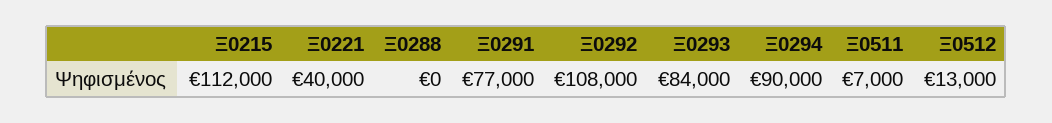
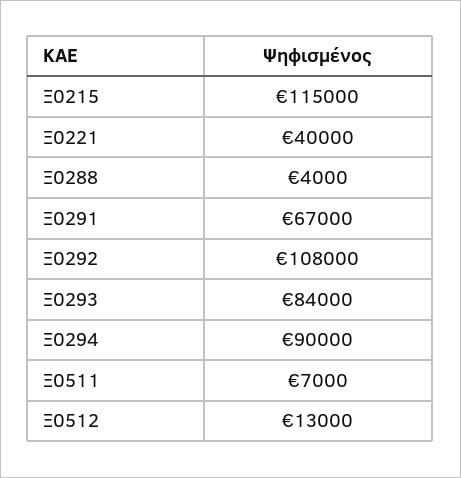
Ξ0215: 112000 -> 115000
Ξ0288: 0 -> 4000
Ξ0291: 77000 -> 67000

